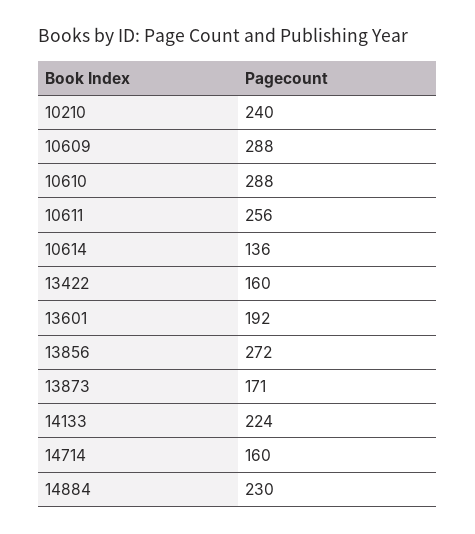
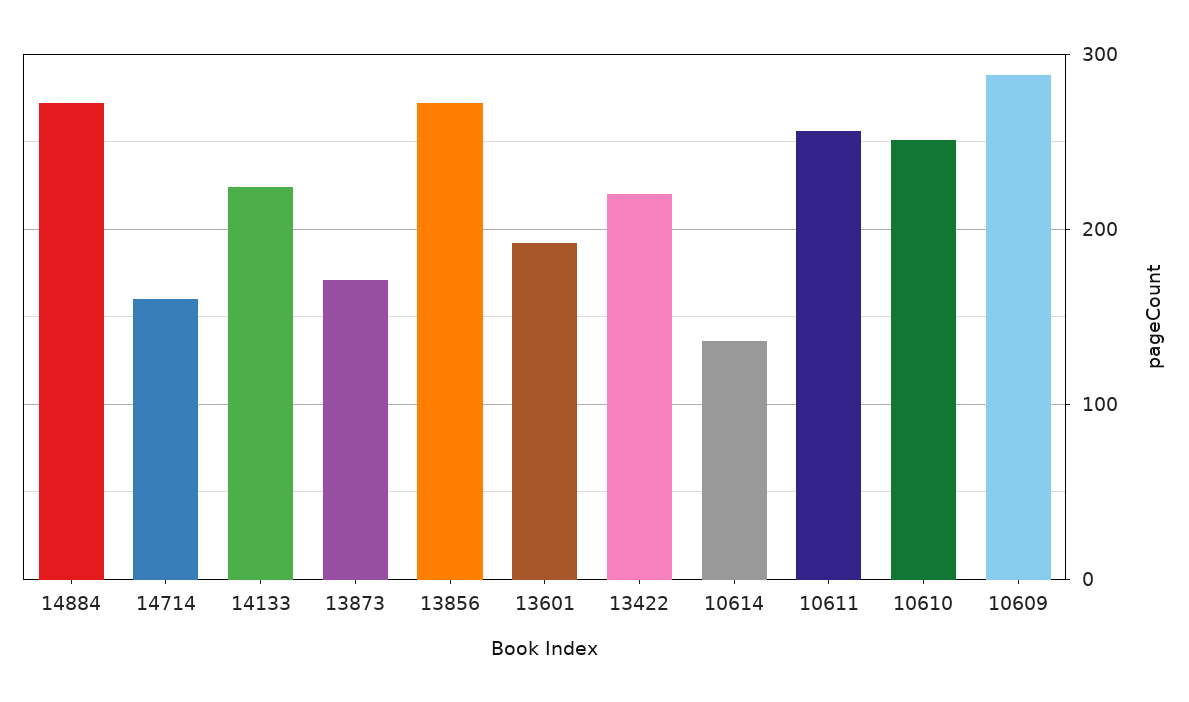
10210: 240 -> none
10610: 288 -> 250
13422: 160 -> 220
14884: 230 -> 270

